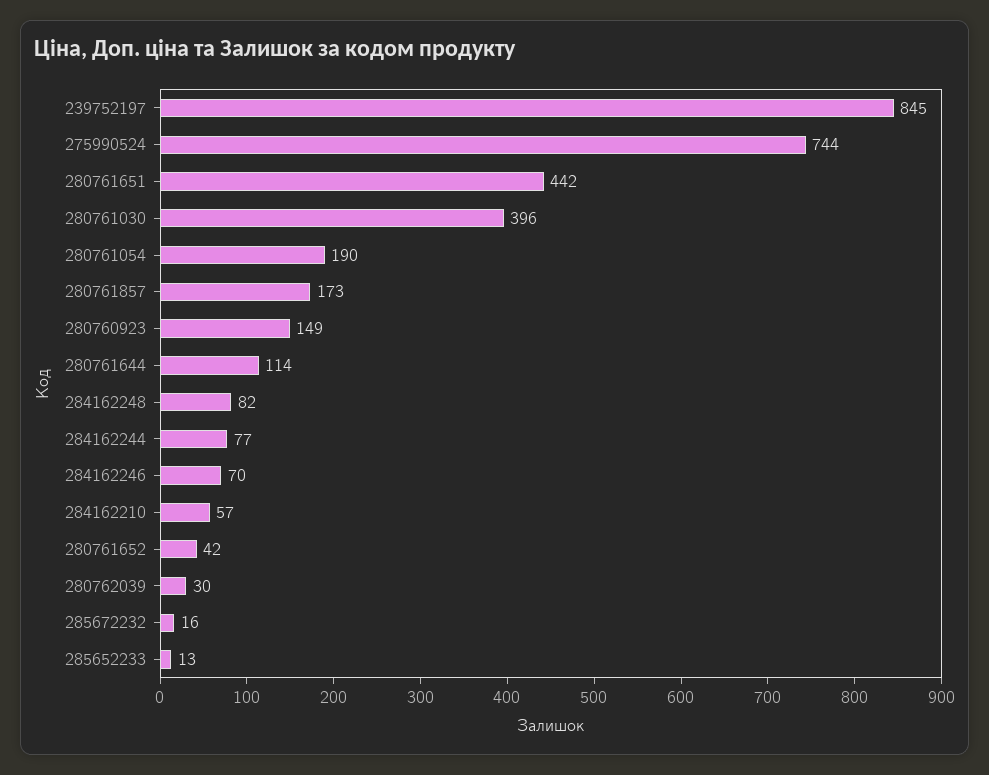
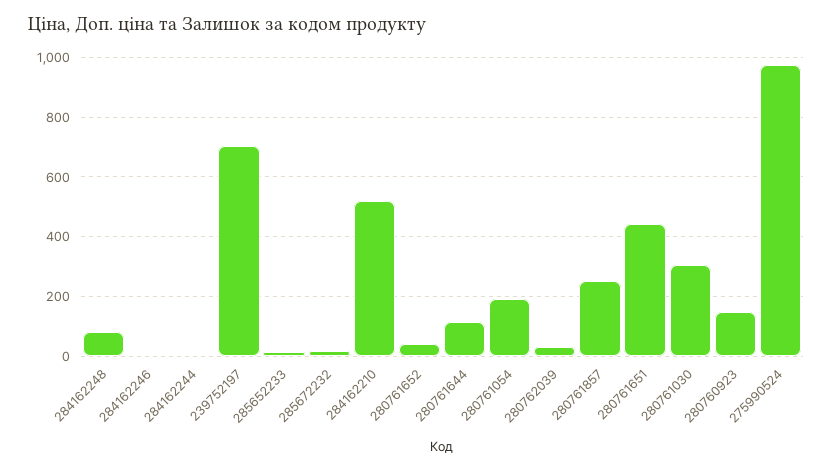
239752197: 845 -> 700
275990524: 744 -> 975
280761030: 396 -> 300
280761857: 173 -> 250
284162244: 77 -> 0
284162246: 70 -> 0
284162210: 57 -> 525

